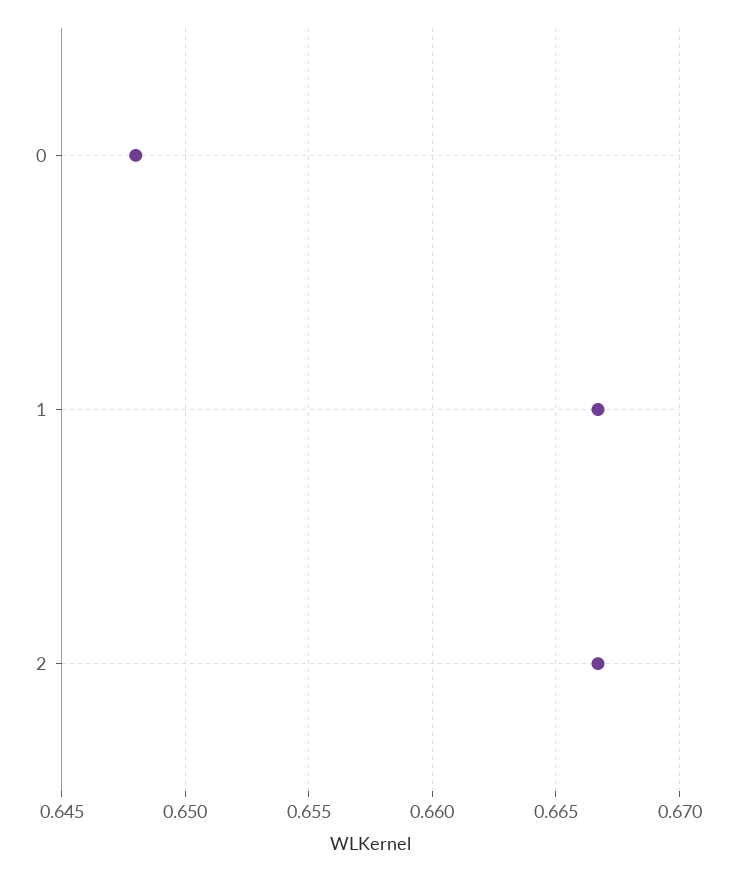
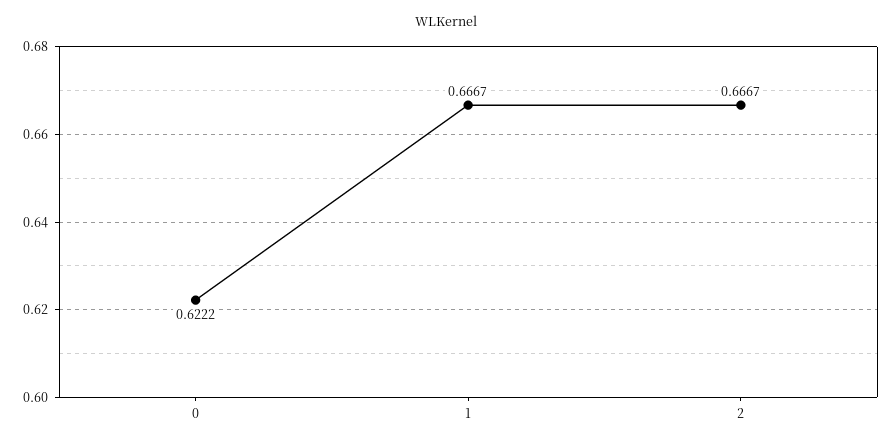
0: 0.648 -> 0.6222

